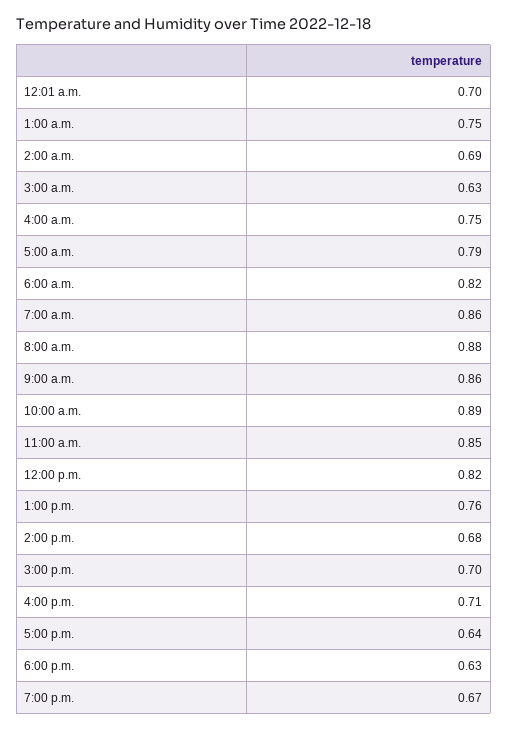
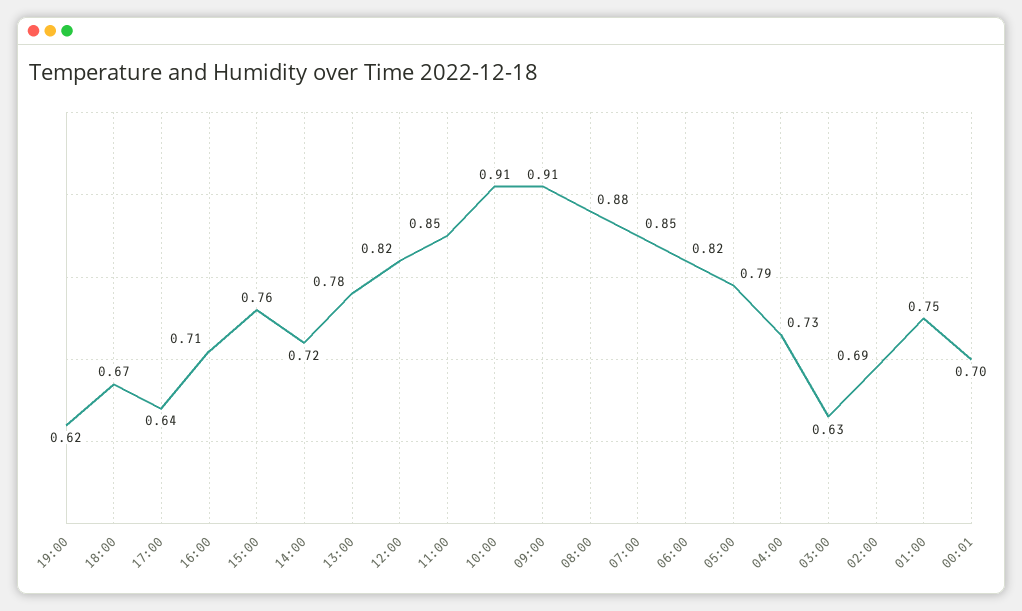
4:00 a.m.: 0.75 -> 0.73
7:00 a.m.: 0.86 -> 0.85
9:00 a.m.: 0.86 -> 0.91
10:00 a.m.: 0.89 -> 0.91
1:00 p.m.: 0.76 -> 0.78
2:00 p.m.: 0.68 -> 0.72
3:00 p.m.: 0.7 -> 0.76
6:00 p.m.: 0.63 -> 0.67
7:00 p.m.: 0.67 -> 0.62

